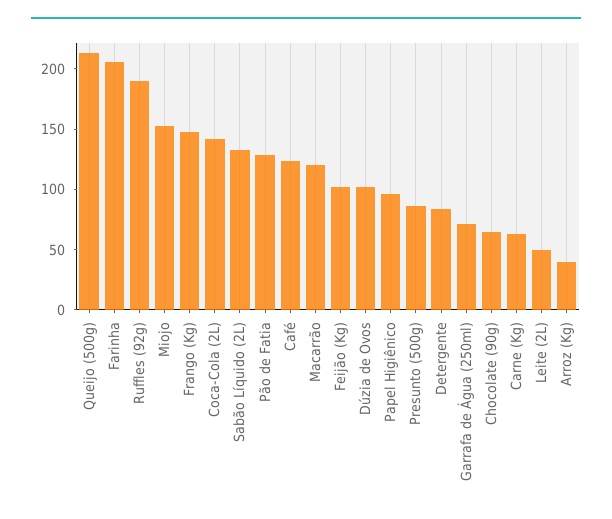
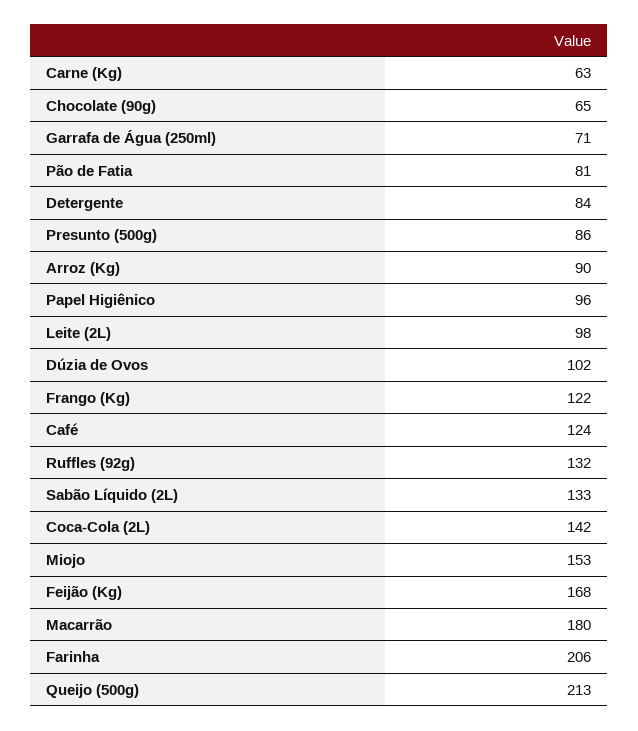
Ruffles (92g): 190 -> 132
Frango (Kg): 150 -> 122
Pão de Fatia: 130 -> 81
Macarrão: 120 -> 180
Feijão (Kg): 100 -> 168
Leite (2L): 50 -> 98
Arroz (Kg): 40 -> 90

